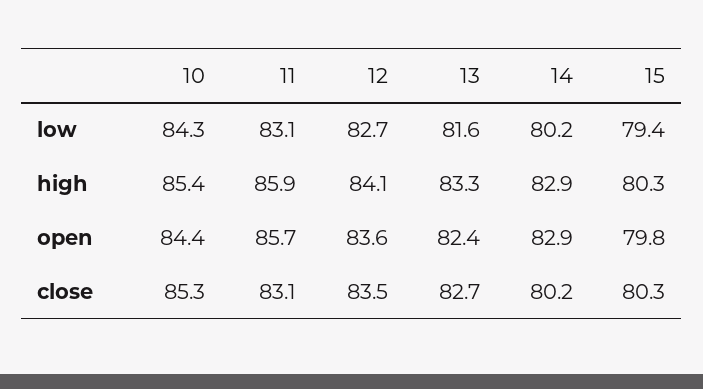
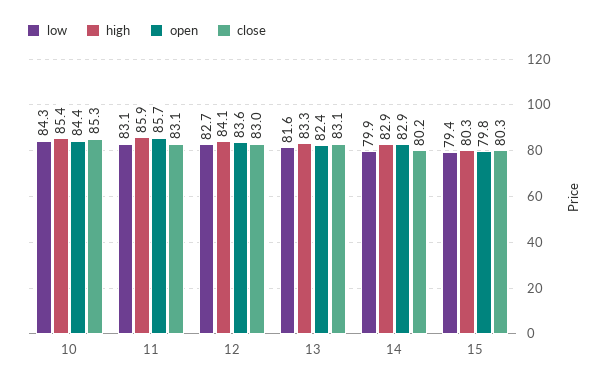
low, 14: 80.2 -> 79.9
close, 12: 83.5 -> 83
close, 13: 82.7 -> 83.1

